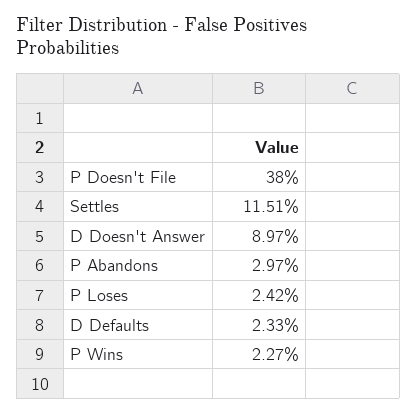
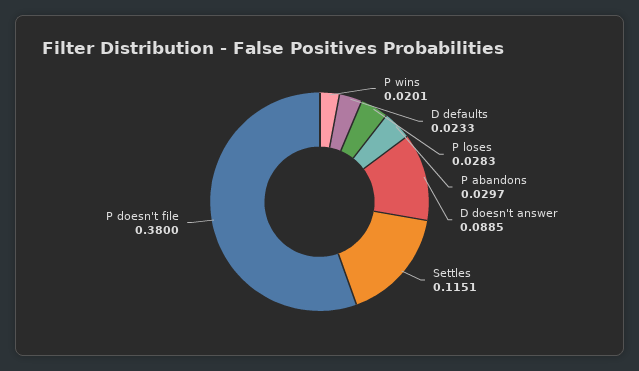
D Doesn't Answer: 0.0897 -> 0.0885
P Loses: 0.0242 -> 0.0283
P Wins: 0.0227 -> 0.0201

